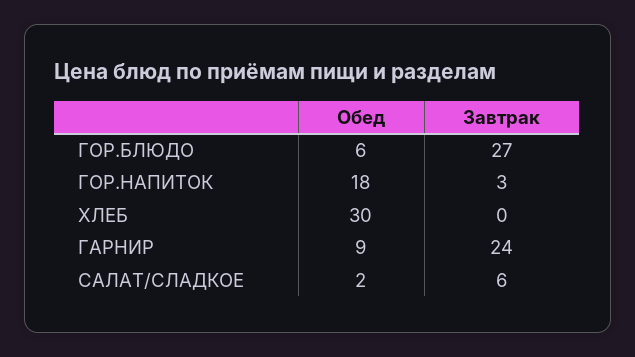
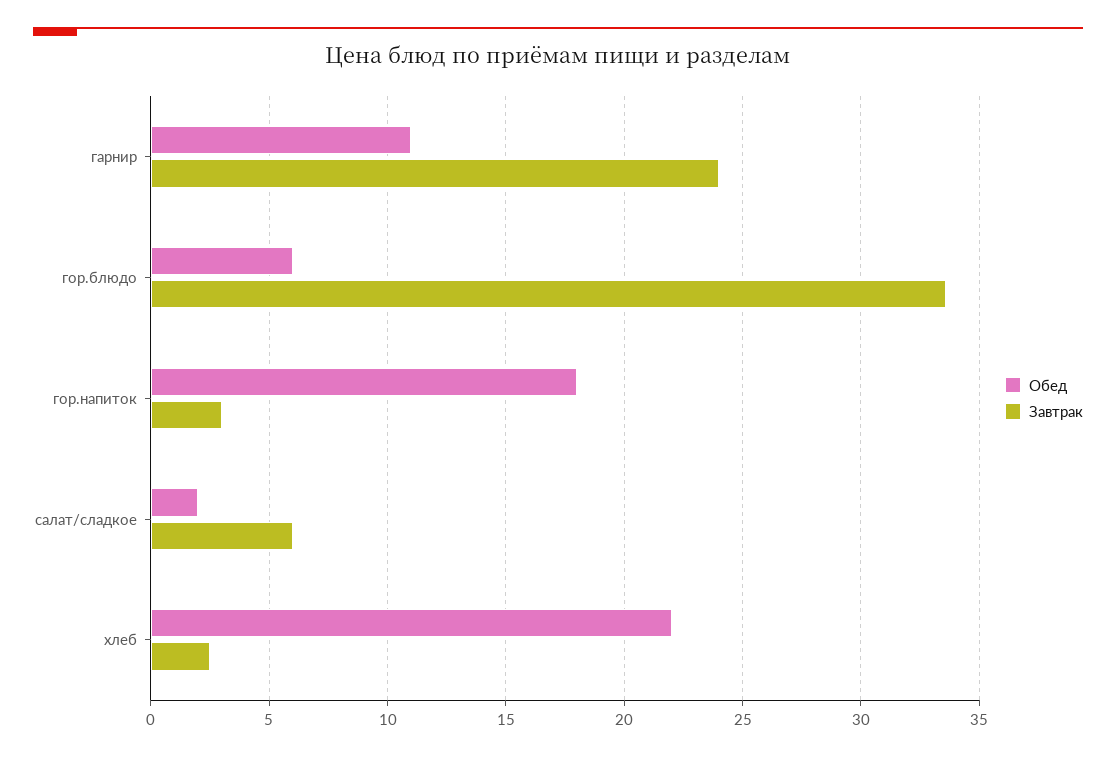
Завтрак, ГОР.БЛЮДО: 27 -> 33.5
Обед, ХЛЕБ: 30 -> 22
Завтрак, ХЛЕБ: 0 -> 2.5
Обед, ГАРНИР: 9 -> 11

